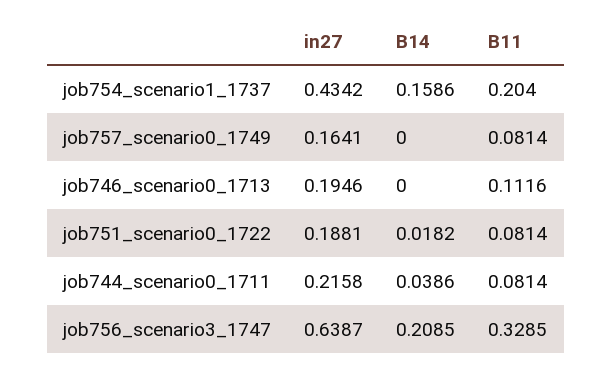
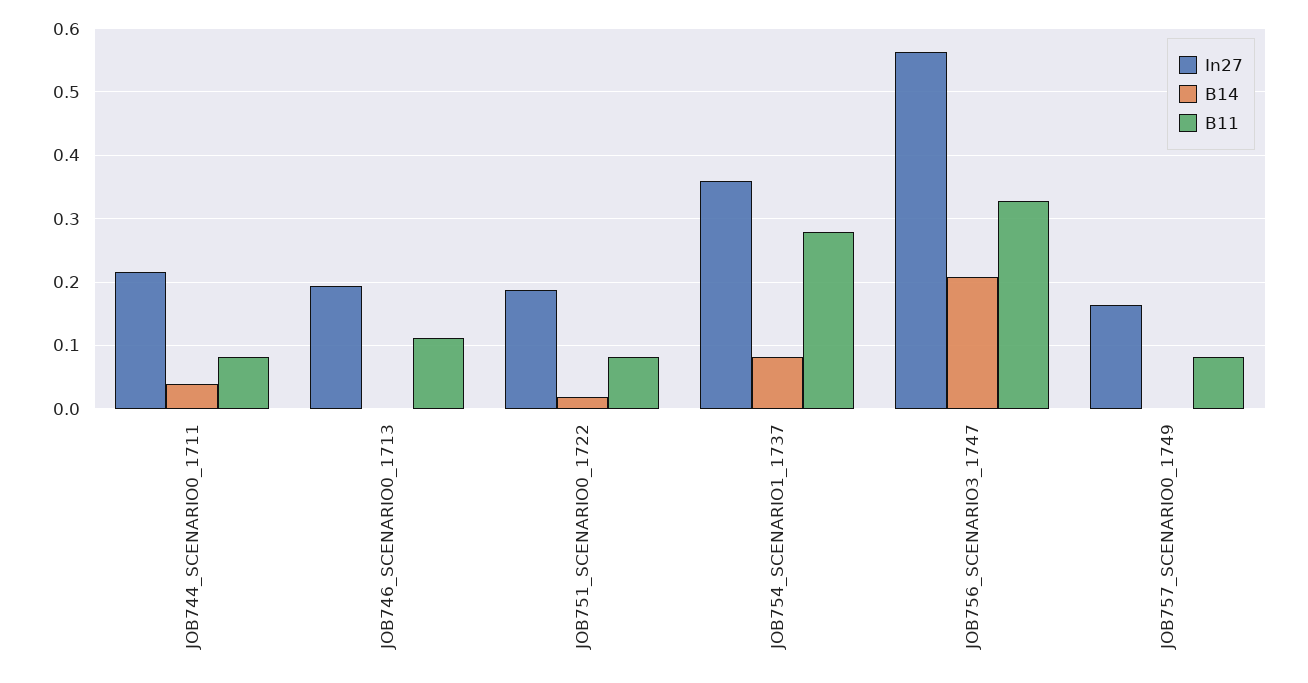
in27, job754_scenario1_1737: 0.4342 -> 0.36
B14, job754_scenario1_1737: 0.1586 -> 0.08
B11, job754_scenario1_1737: 0.204 -> 0.28
in27, job756_scenario3_1747: 0.6387 -> 0.56

